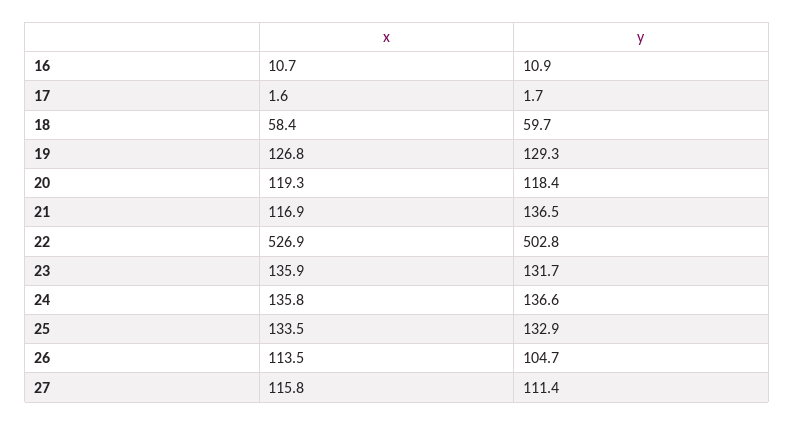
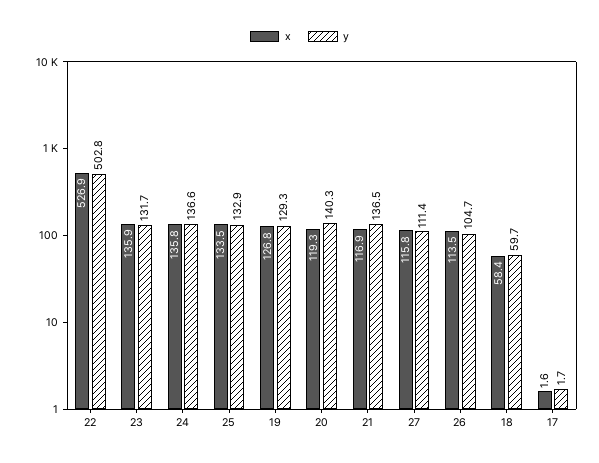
x, 16: 10.7 -> none
y, 16: 10.9 -> none
y, 20: 118.4 -> 140.3

